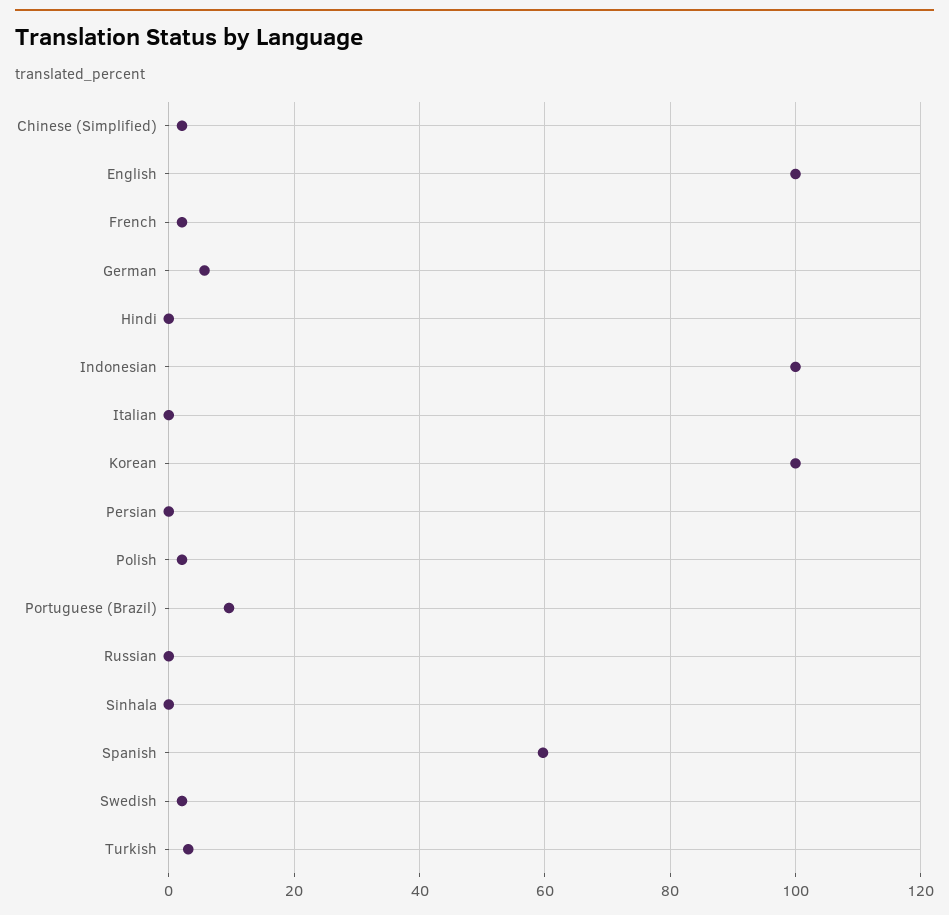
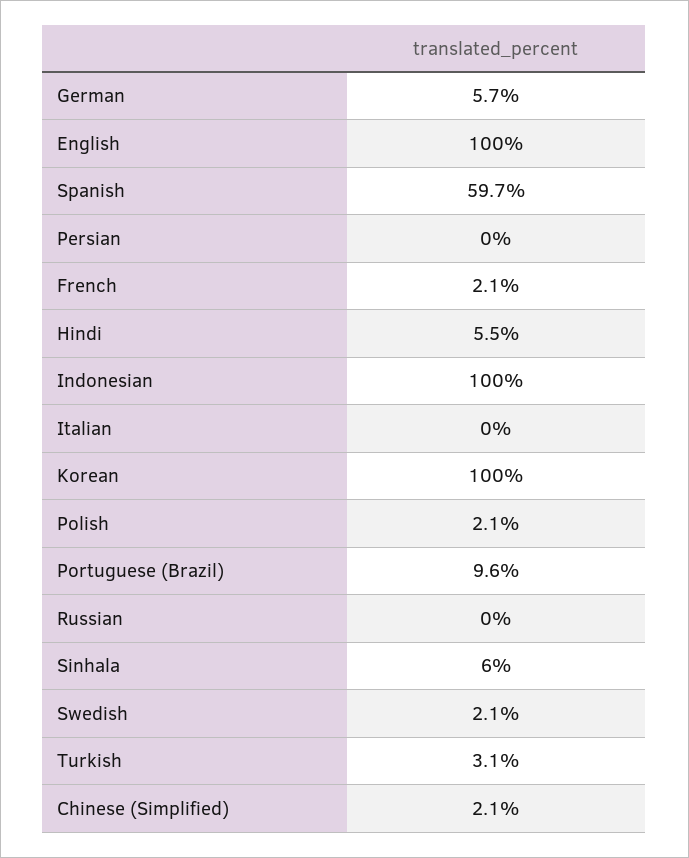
Hindi: 0 -> 5.5
Sinhala: 0 -> 6

